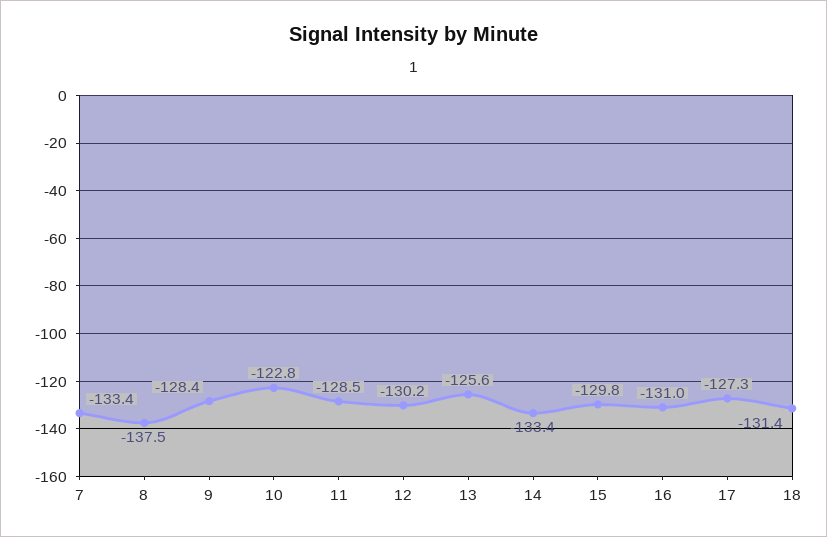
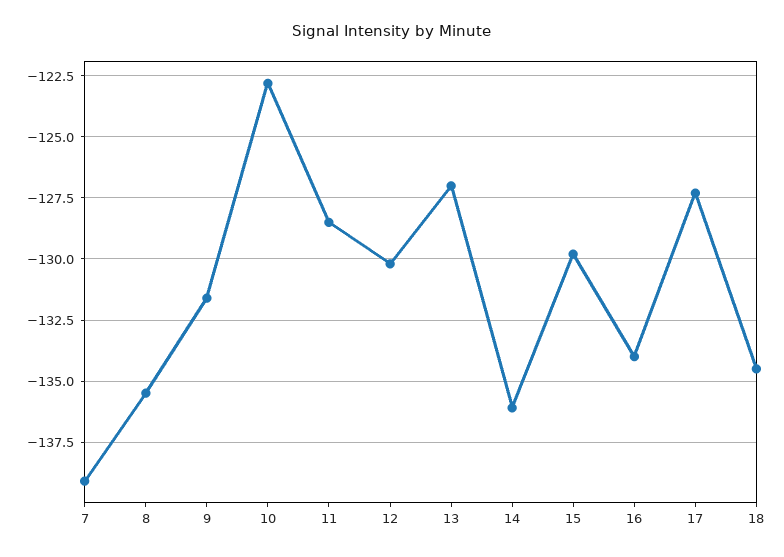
7: -133.4 -> -139
8: -137.5 -> -135.5
9: -128.4 -> -131.5
13: -125.6 -> -127
14: -133.4 -> -136
16: -131 -> -134
18: -131.4 -> -134.5

